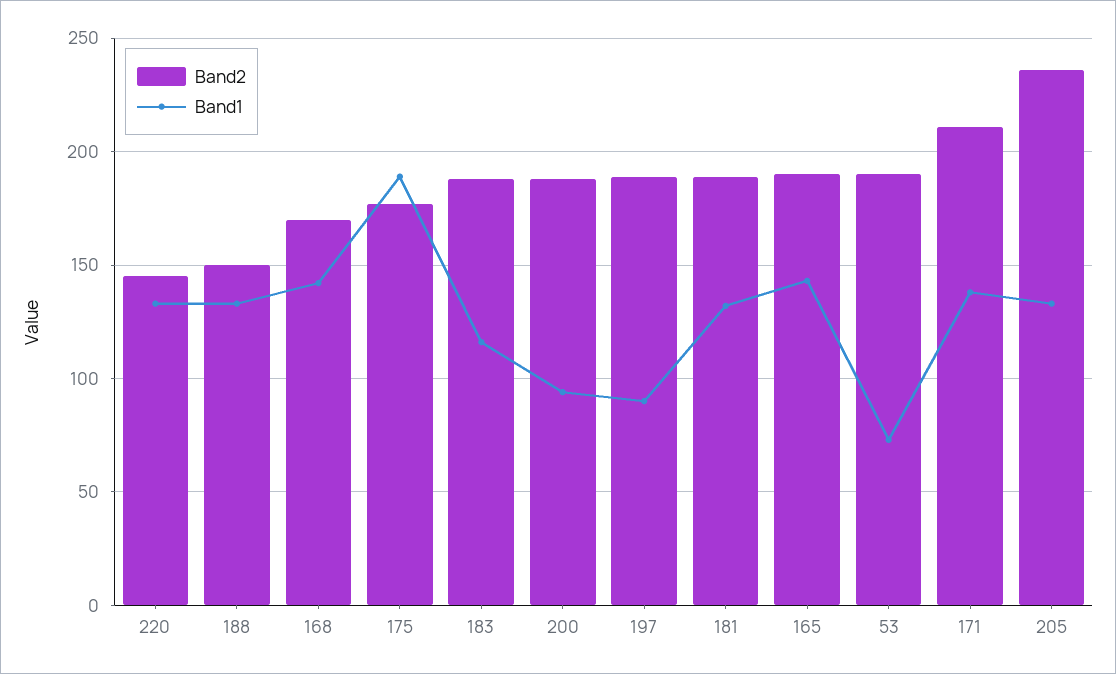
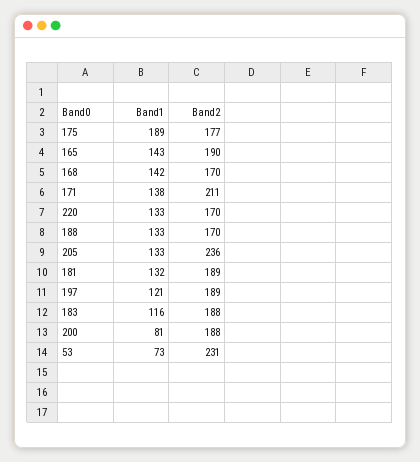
Band2, 220: 145 -> 170
Band2, 188: 150 -> 170
Band1, 200: 95 -> 81
Band1, 197: 90 -> 121
Band2, 53: 190 -> 231

